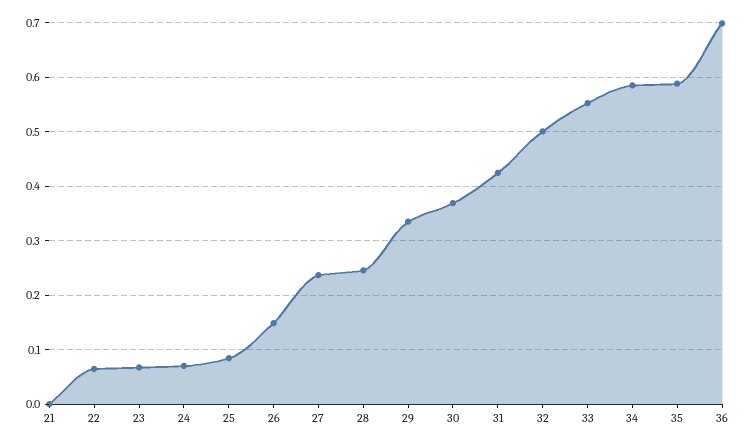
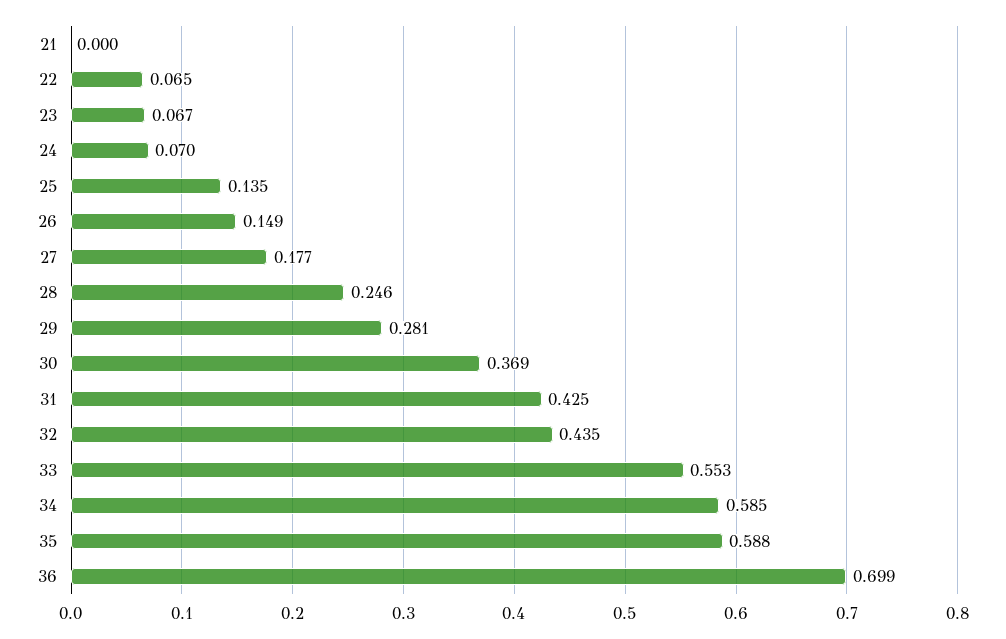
25: 0.08 -> 0.135
27: 0.24 -> 0.177
29: 0.34 -> 0.281
32: 0.5 -> 0.435

